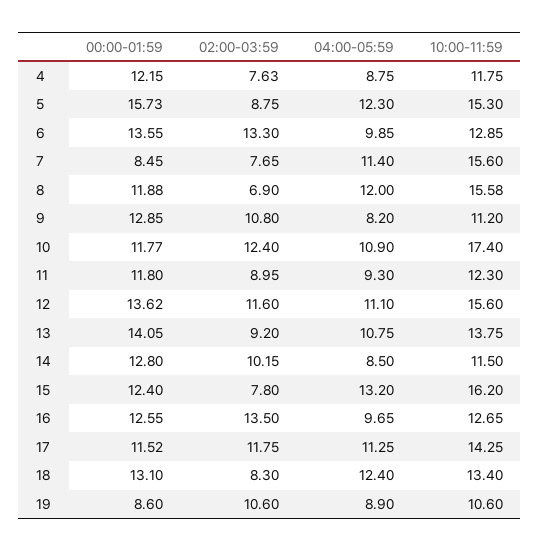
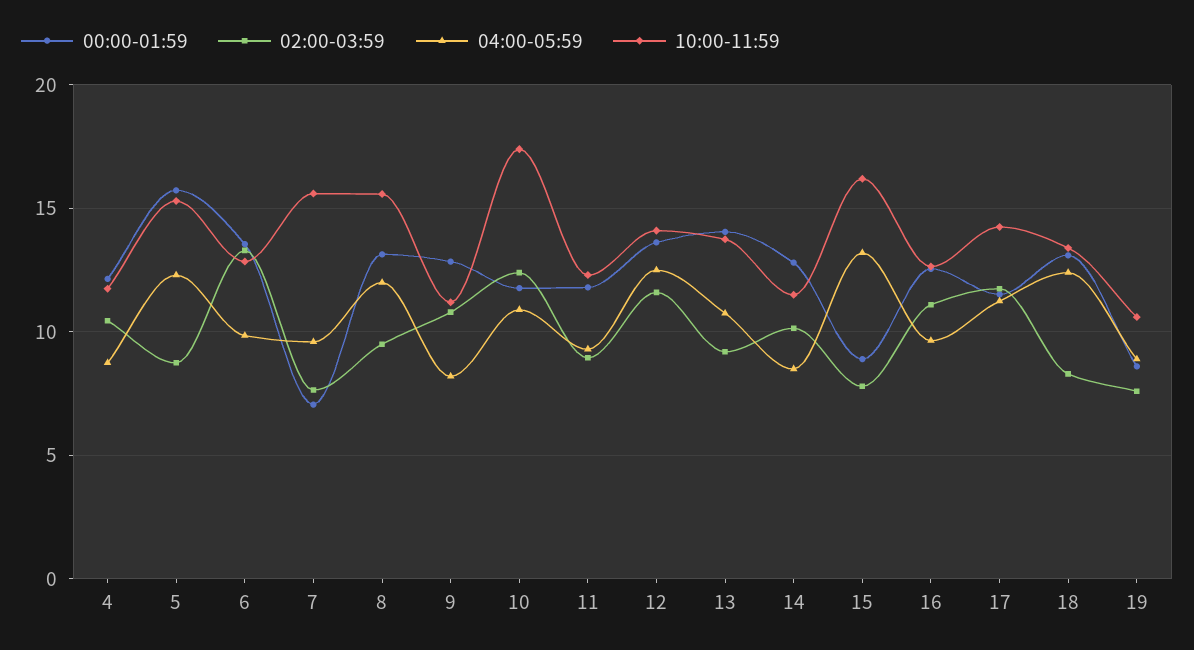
02:00-03:59, 4: 7.63 -> 10.5
00:00-01:59, 7: 8.45 -> 7
04:00-05:59, 7: 11.4 -> 9.5
00:00-01:59, 8: 11.88 -> 13
02:00-03:59, 8: 6.9 -> 9.5
04:00-05:59, 12: 11.1 -> 12.5
10:00-11:59, 12: 15.6 -> 14
00:00-01:59, 15: 12.4 -> 9
02:00-03:59, 16: 13.5 -> 11
02:00-03:59, 19: 10.6 -> 7.5

